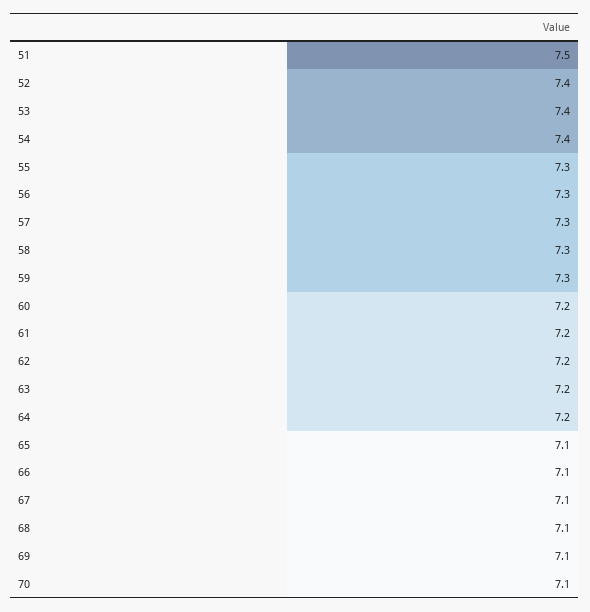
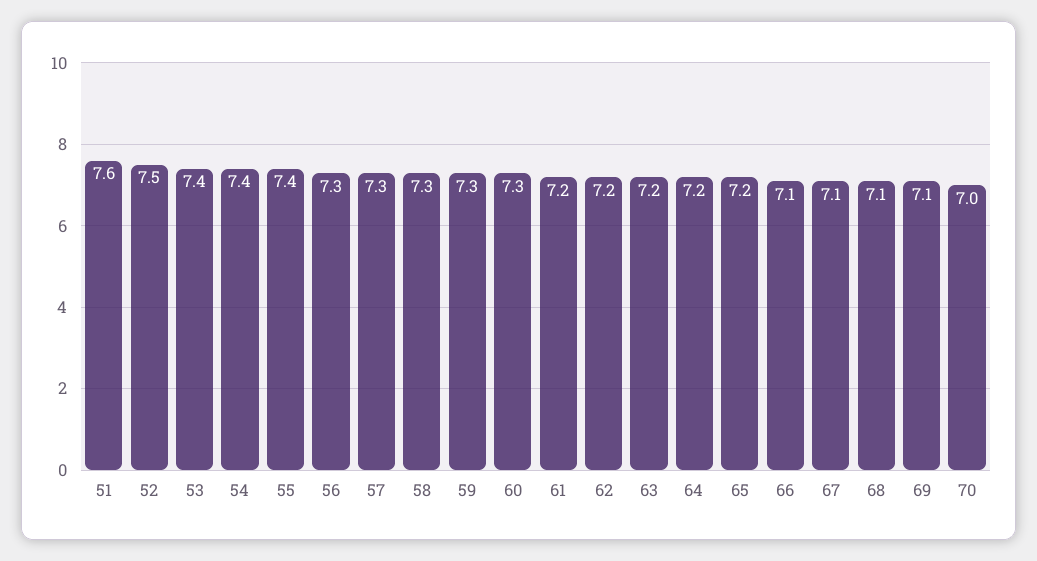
51: 7.5 -> 7.6
52: 7.4 -> 7.5
55: 7.3 -> 7.4
60: 7.2 -> 7.3
65: 7.1 -> 7.2
70: 7.1 -> 7

